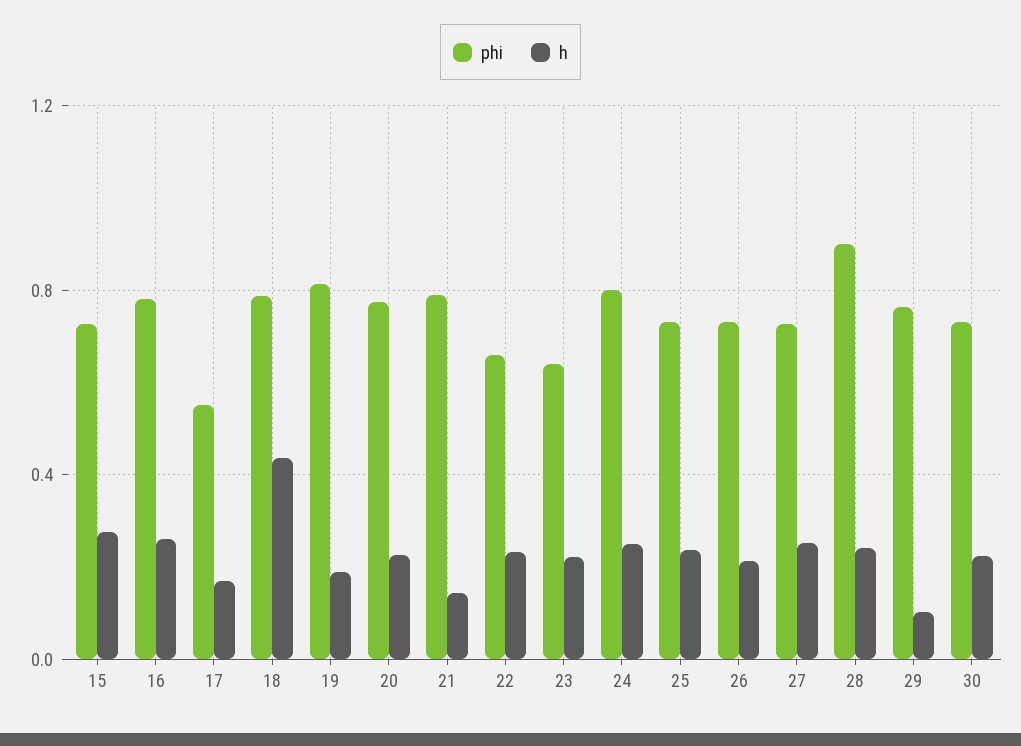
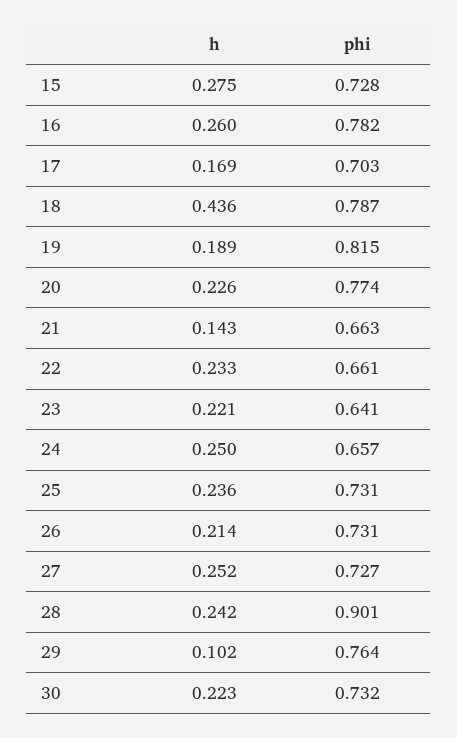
phi, 17: 0.55 -> 0.703
phi, 21: 0.8 -> 0.663
phi, 24: 0.8 -> 0.657

